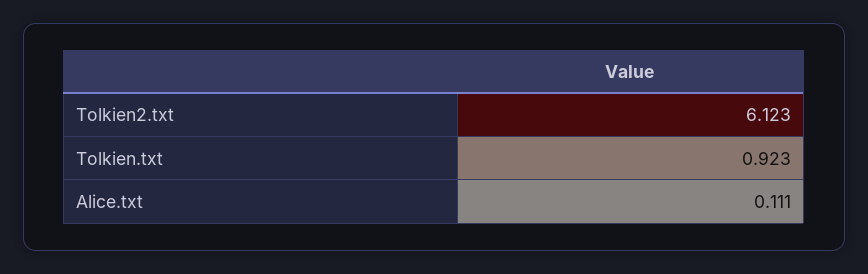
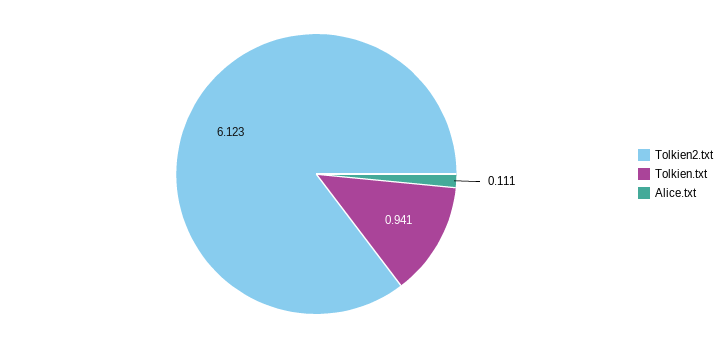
Tolkien.txt: 0.923 -> 0.941

